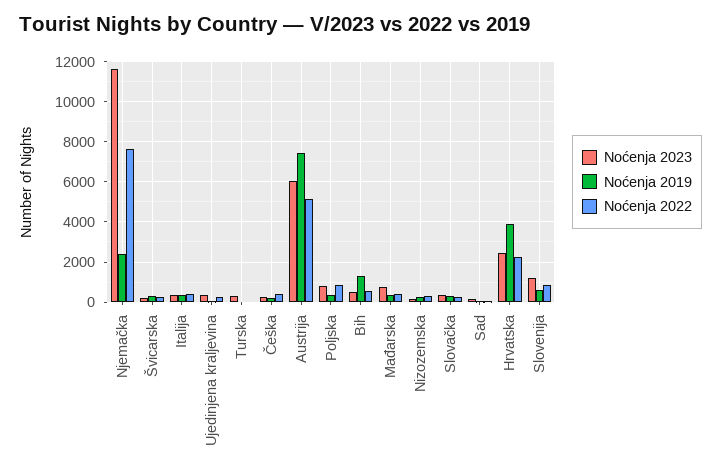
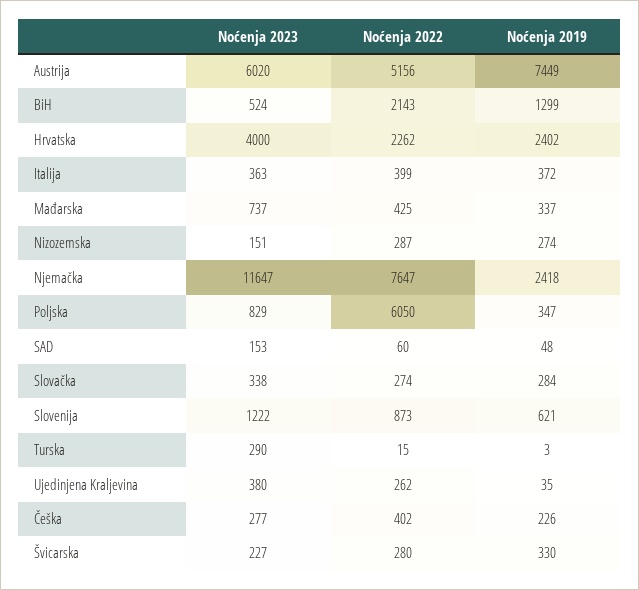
Noćenja 2022, Poljska: 1000 -> 6050
Noćenja 2022, Bih: 500 -> 2143
Noćenja 2023, Hrvatska: 2500 -> 4000
Noćenja 2019, Hrvatska: 4000 -> 2402

